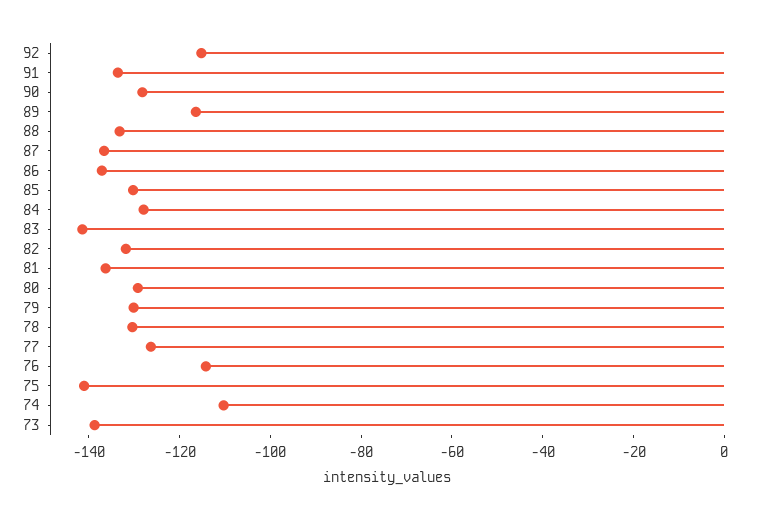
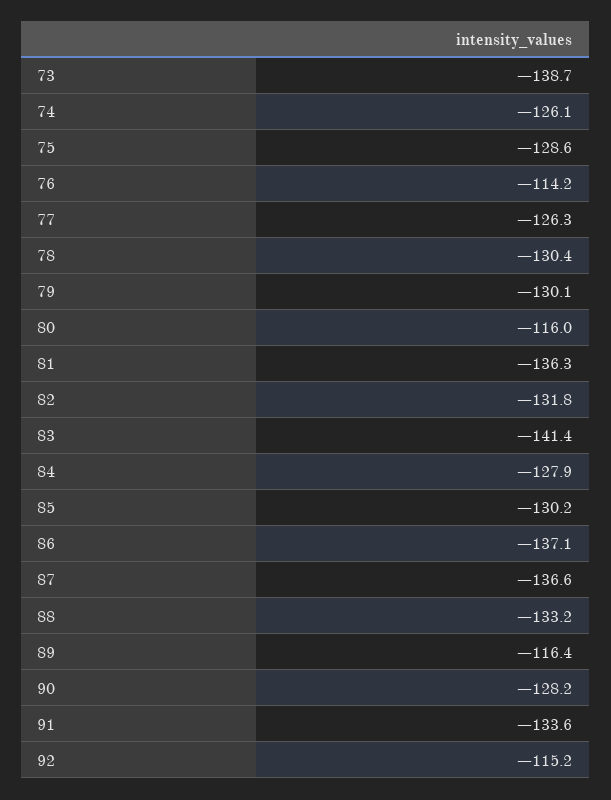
80: -130 -> -116
75: -140 -> -128.6
74: -110 -> -126.1

